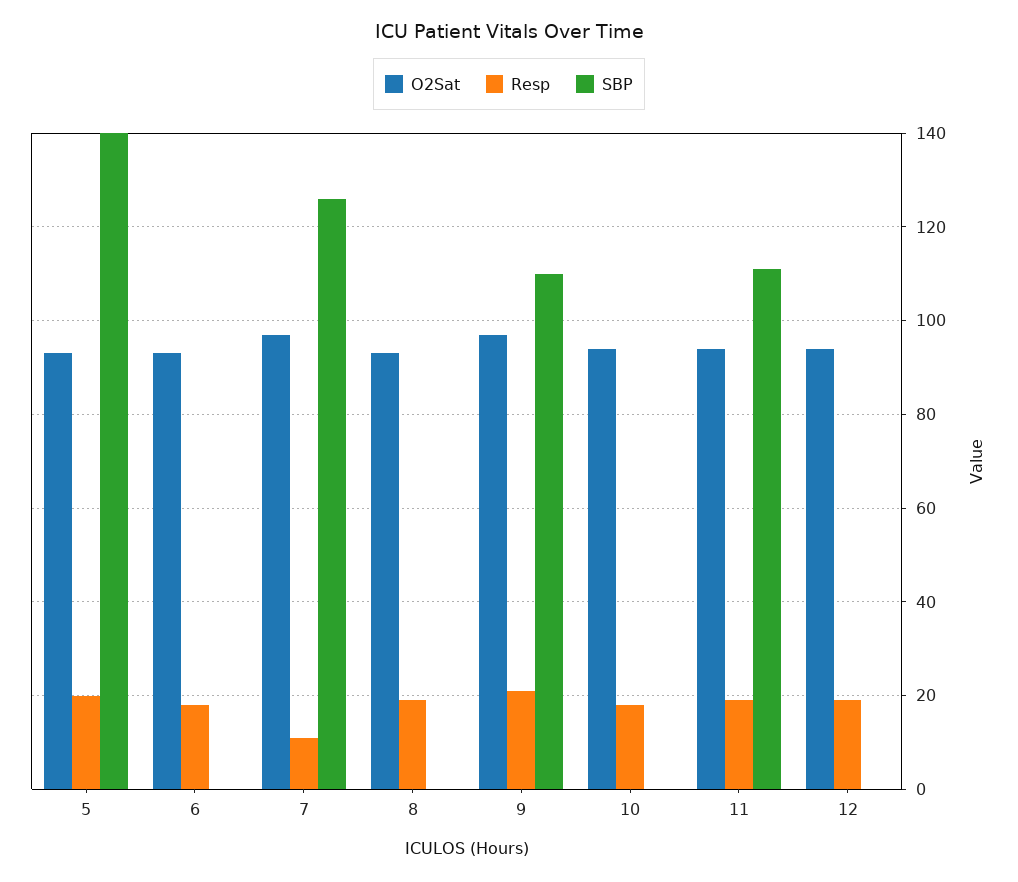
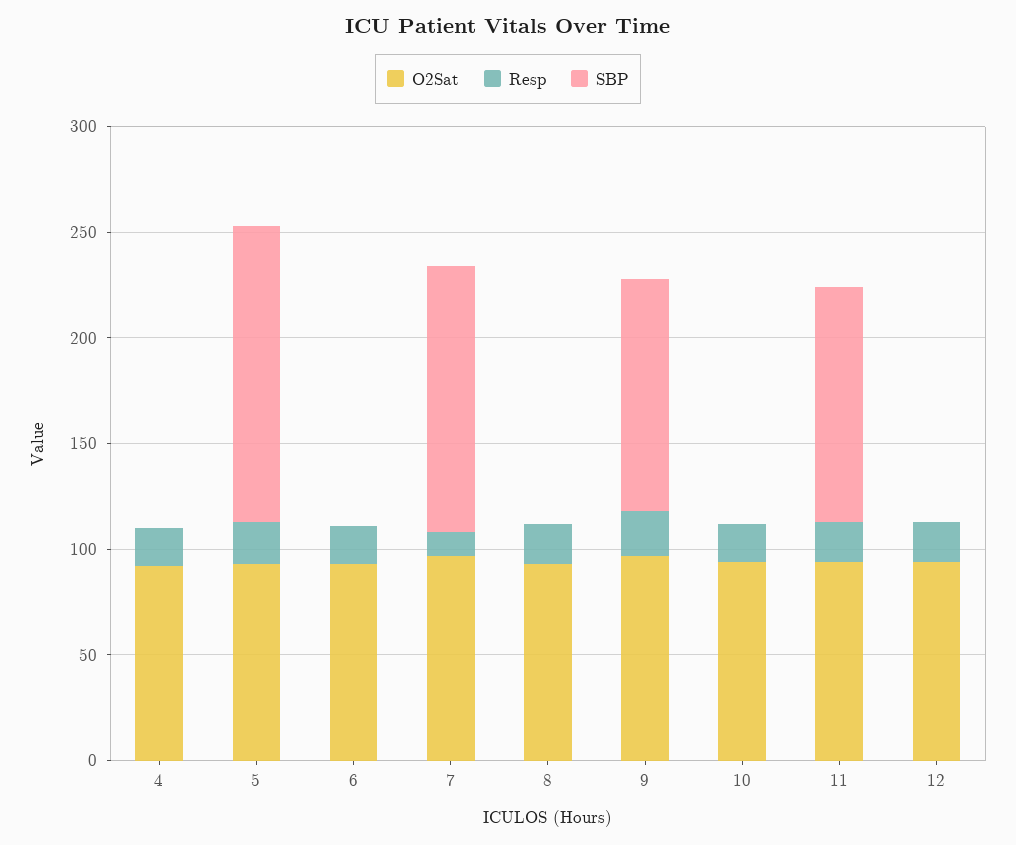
O2Sat, 4: none -> 90
Resp, 4: none -> 20
SBP, 4: none -> 0

